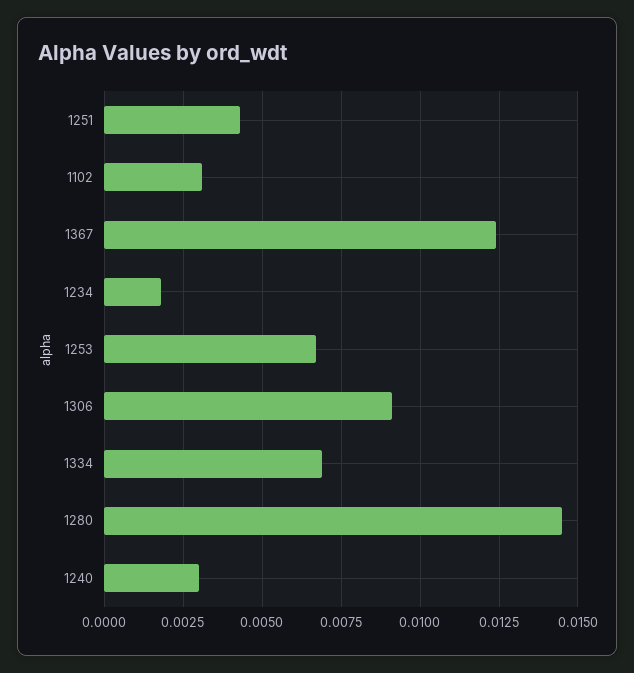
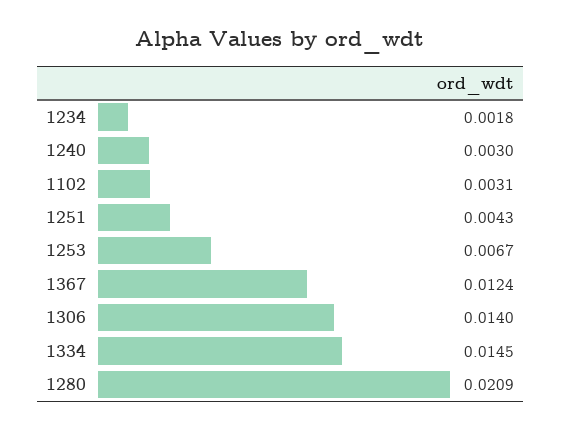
1306: 0.009 -> 0.014
1334: 0.007 -> 0.0145
1280: 0.0145 -> 0.0209

